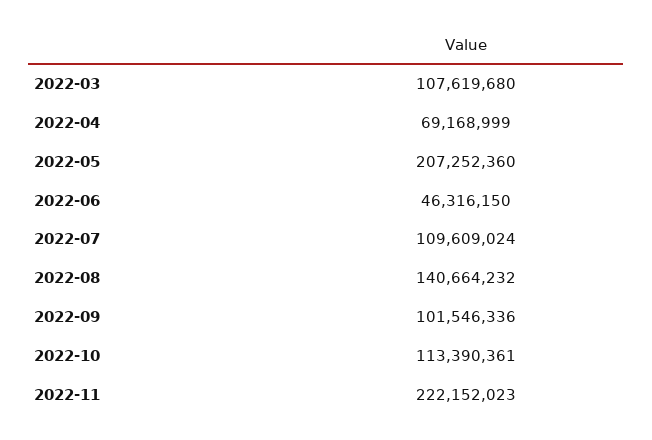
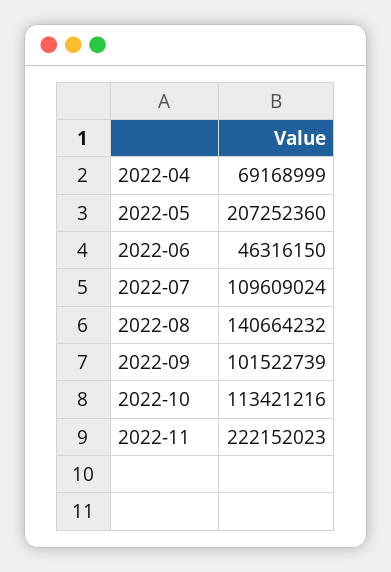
2022-03: 107619680 -> none
2022-09: 101546336 -> 101522739
2022-10: 113390361 -> 113421216

